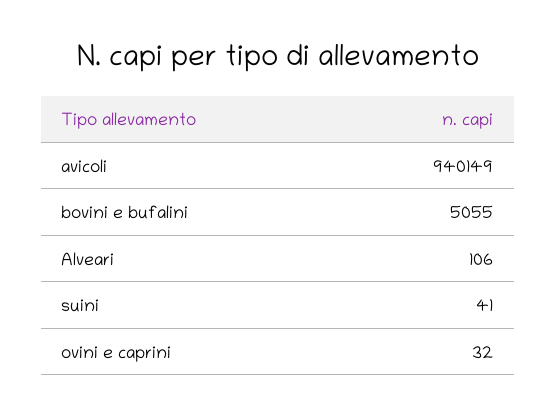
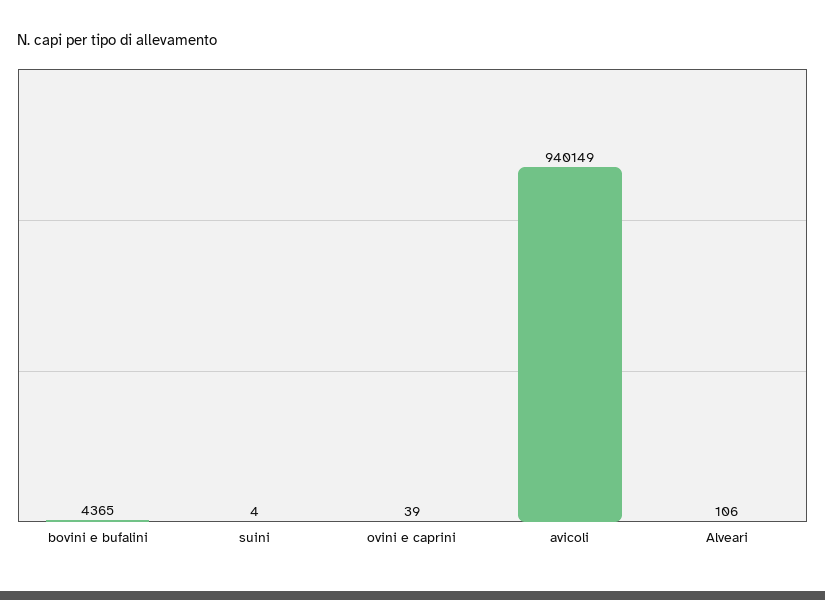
bovini e bufalini: 5055 -> 4365
suini: 41 -> 4
ovini e caprini: 32 -> 39

